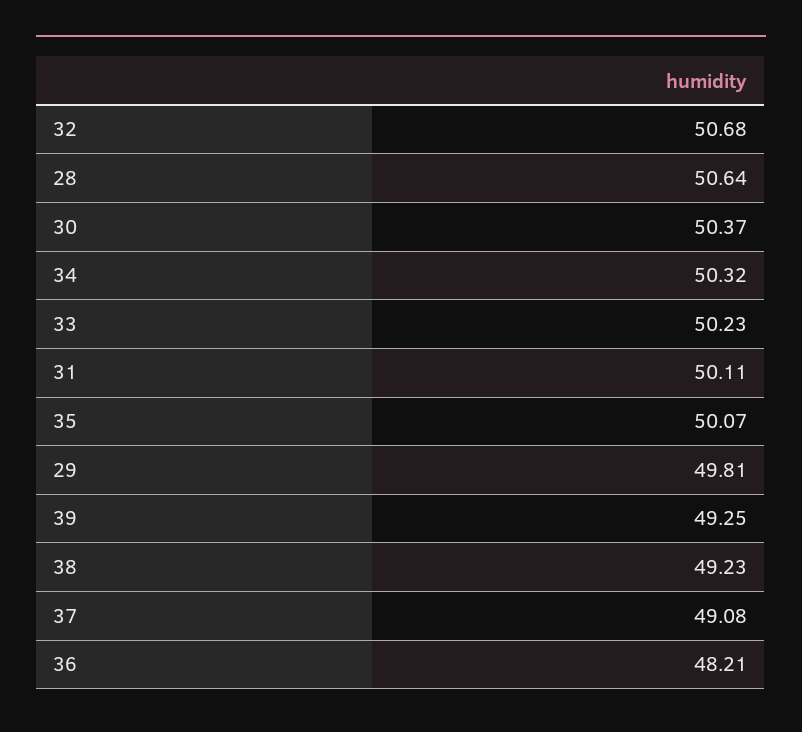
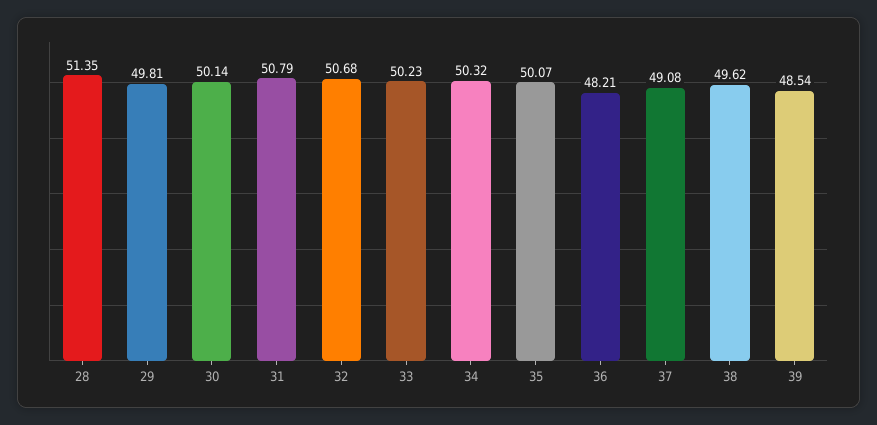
28: 50.64 -> 51.35
30: 50.37 -> 50.14
31: 50.11 -> 50.79
39: 49.25 -> 48.54
38: 49.23 -> 49.62

